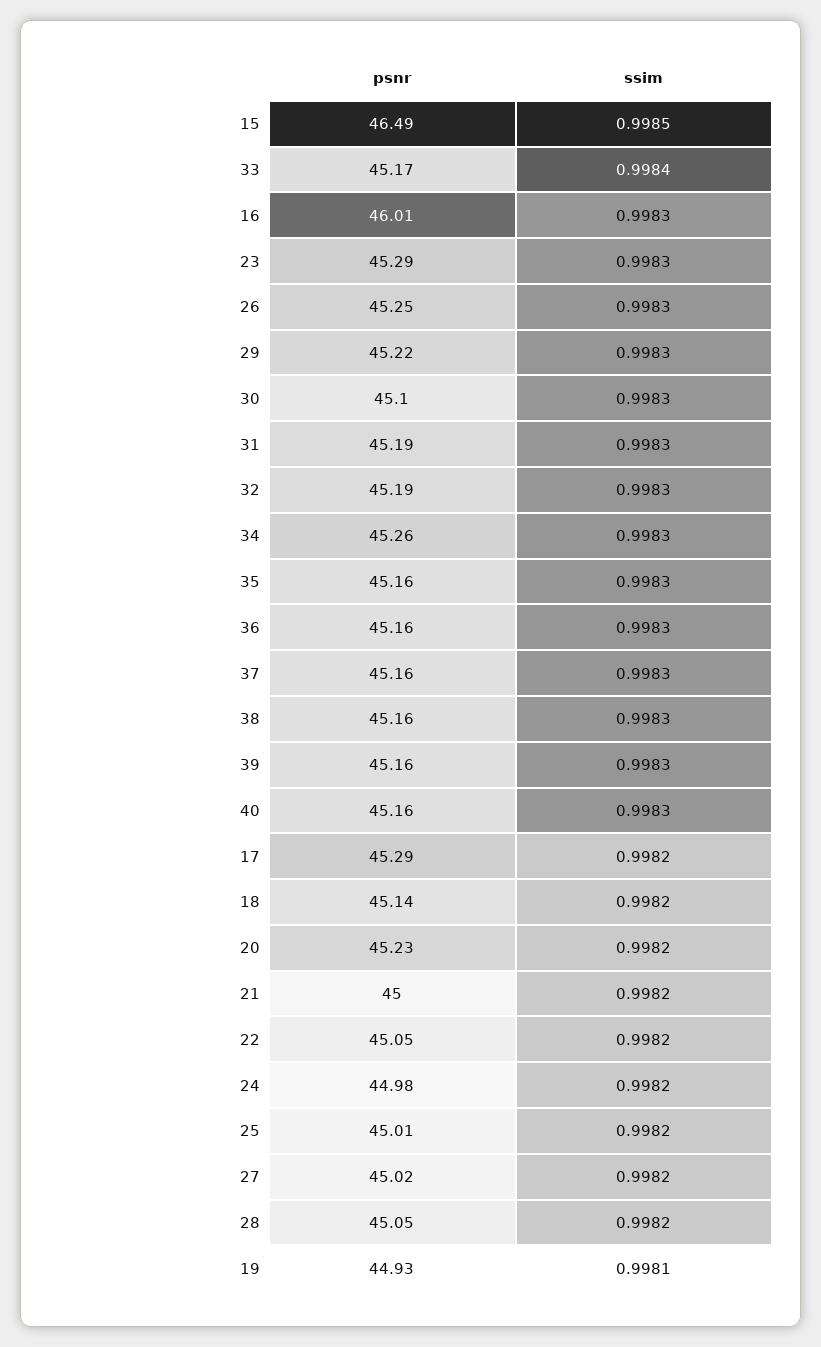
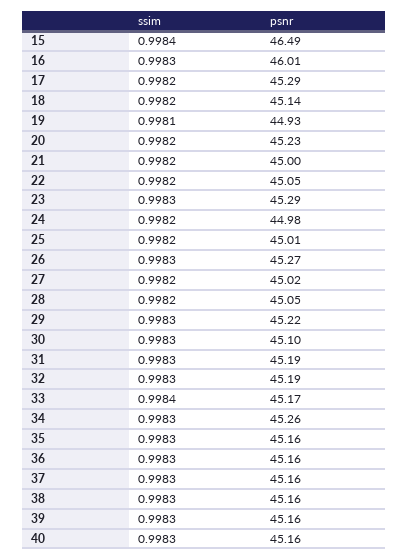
ssim, 15: 0.9985 -> 0.9984
psnr, 26: 45.25 -> 45.27

